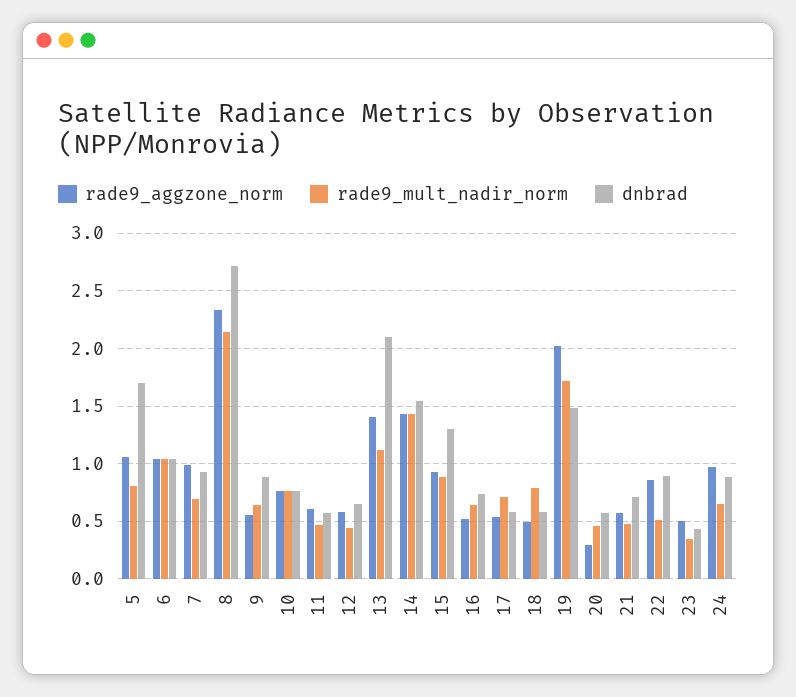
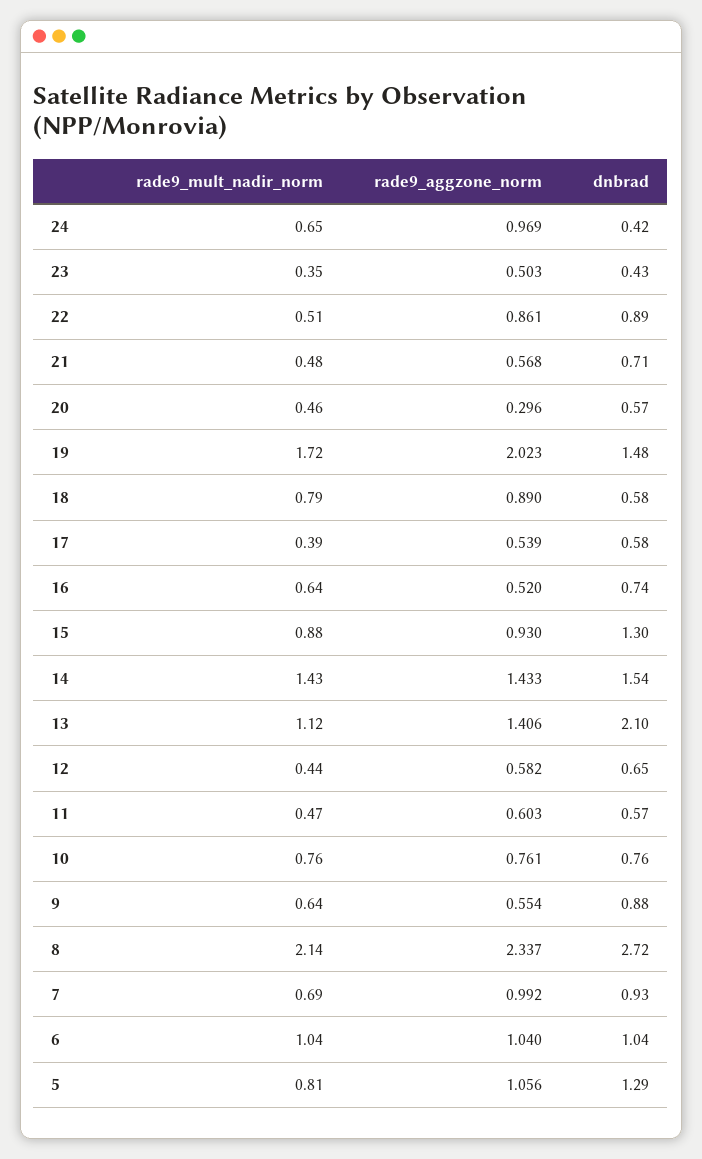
dnbrad, 5: 1.7 -> 1.29
rade9_mult_nadir_norm, 17: 0.7 -> 0.39
rade9_aggzone_norm, 18: 0.5 -> 0.89
dnbrad, 24: 0.9 -> 0.42

